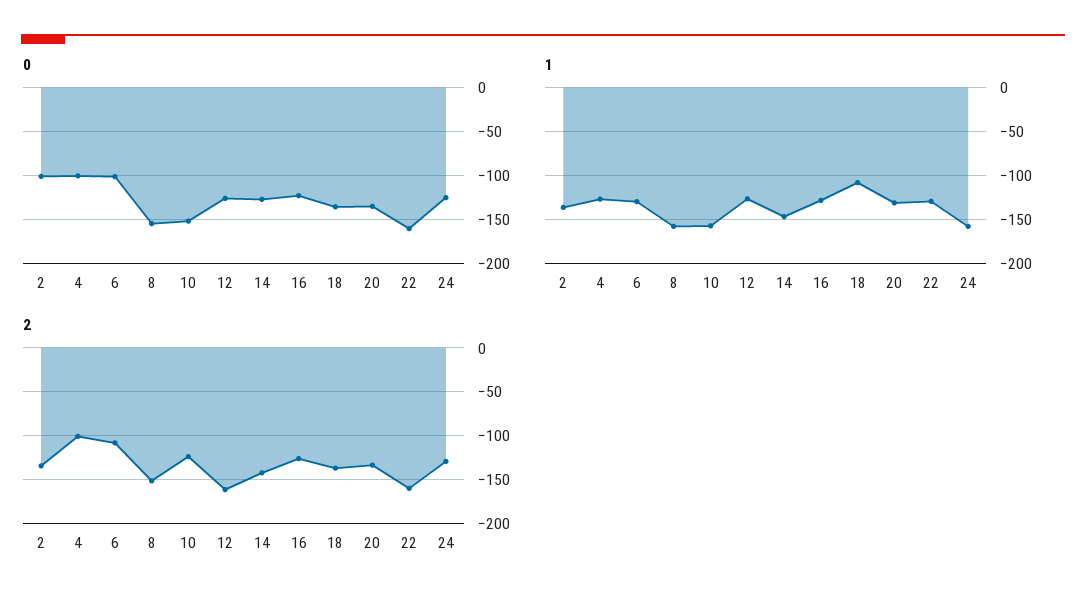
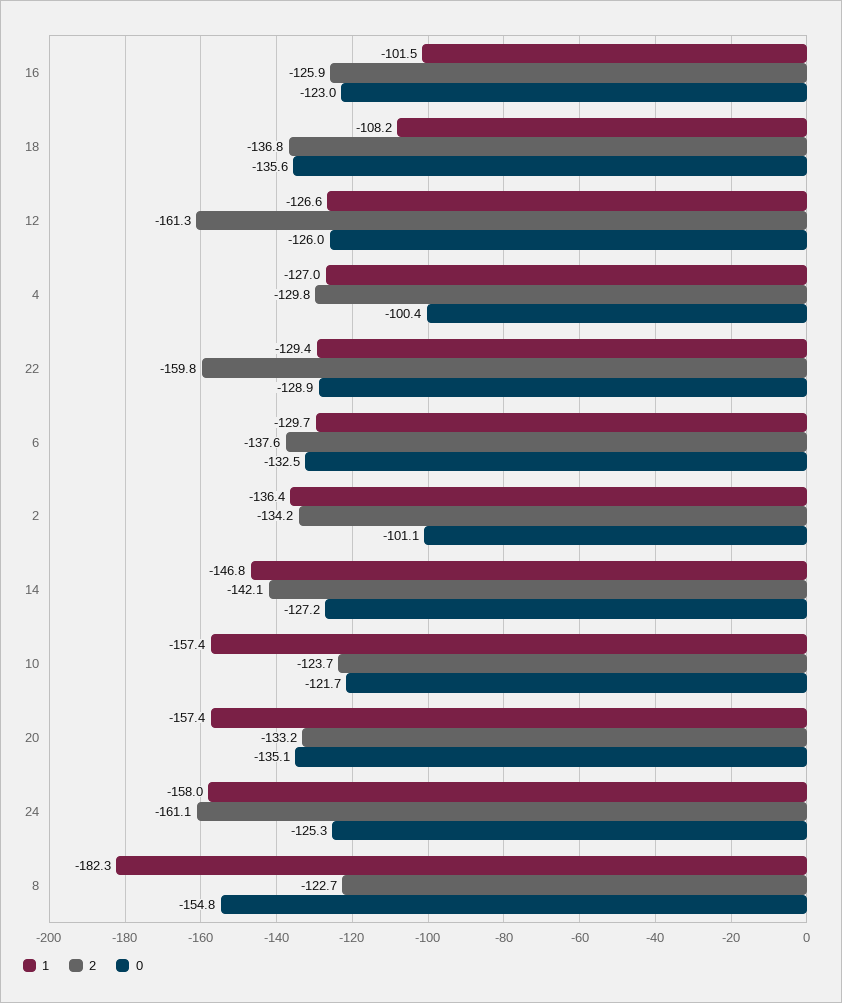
0, 6: -100 -> -132.5
0, 10: -150 -> -121.7
0, 22: -160 -> -128.9
1, 8: -160 -> -182.3
1, 16: -130 -> -101.5
1, 20: -130 -> -157.4
2, 4: -100 -> -129.8
2, 6: -110 -> -137.6
2, 8: -150 -> -122.7
2, 24: -130 -> -161.1

